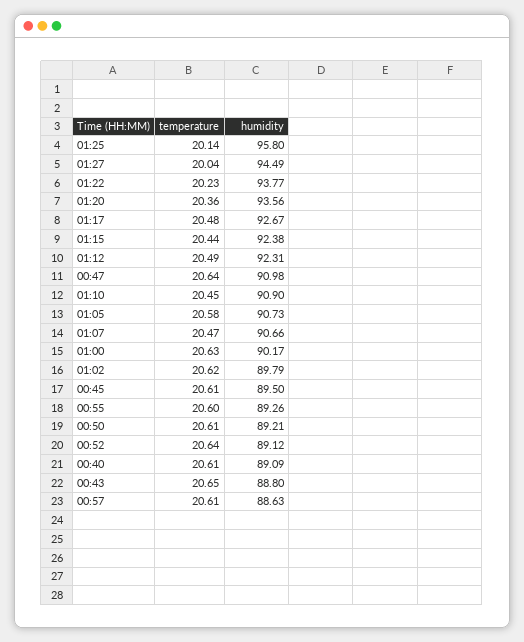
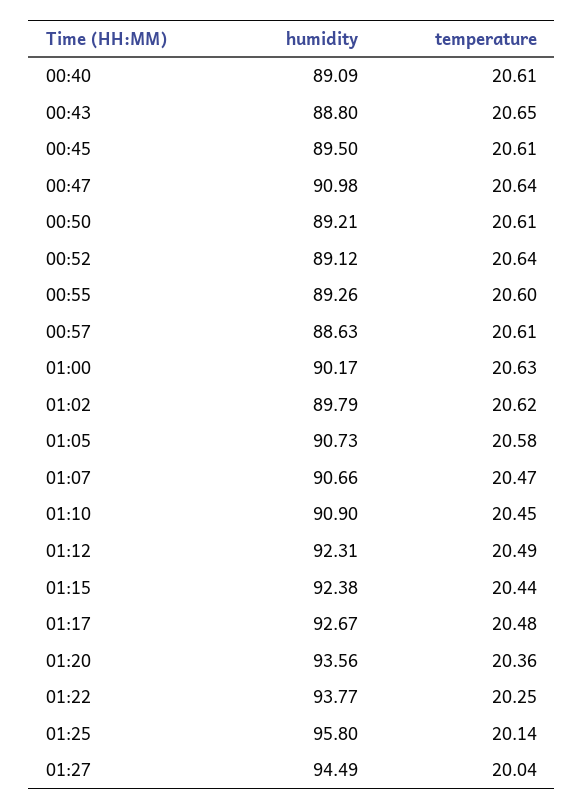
temperature, 01:22: 20.23 -> 20.25

